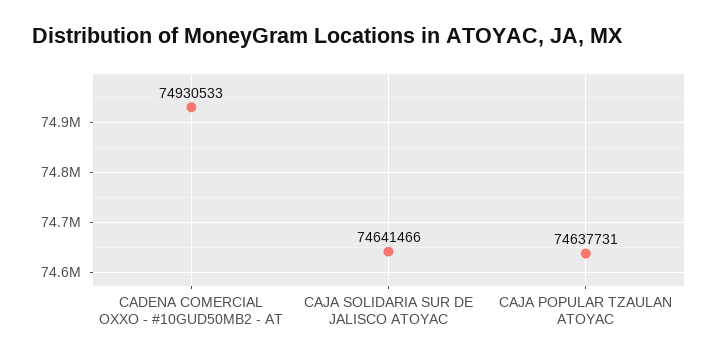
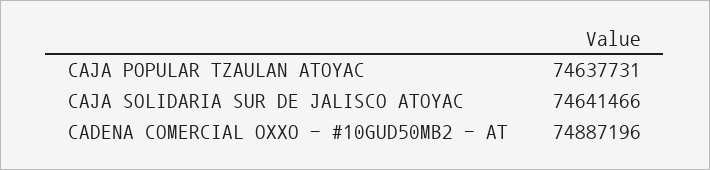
CADENA COMERCIAL OXXO - #10GUD50MB2 - AT: 74930533 -> 74887196

